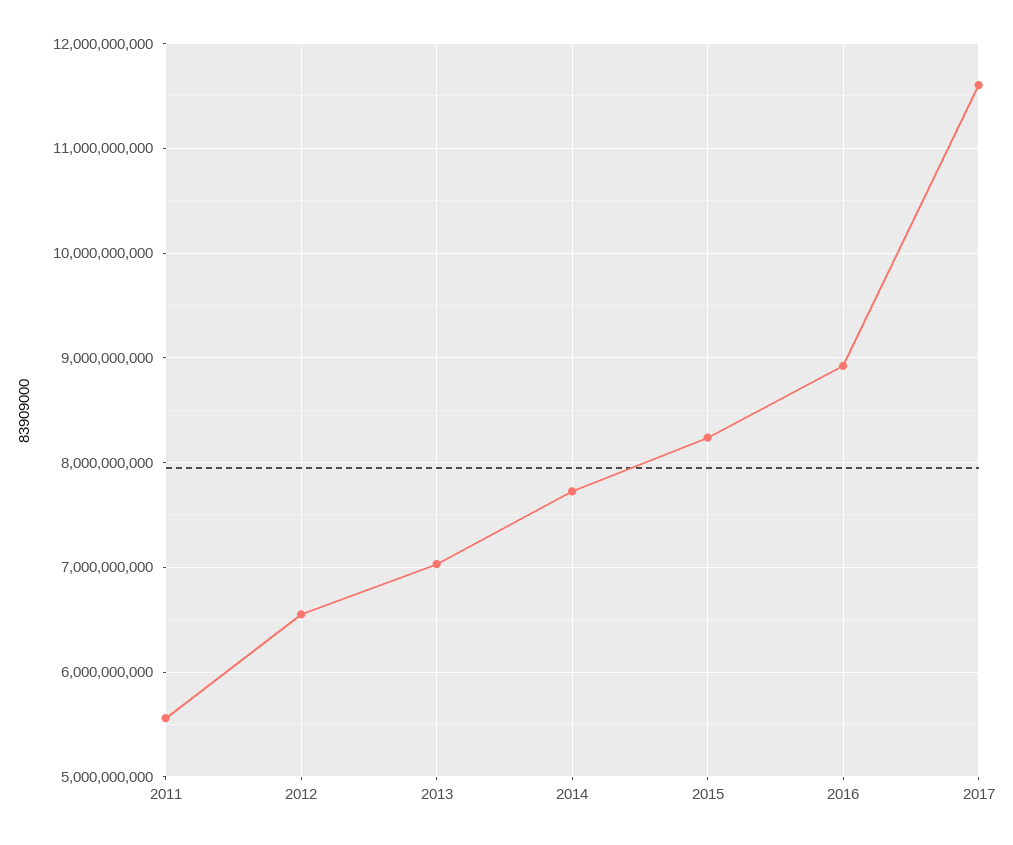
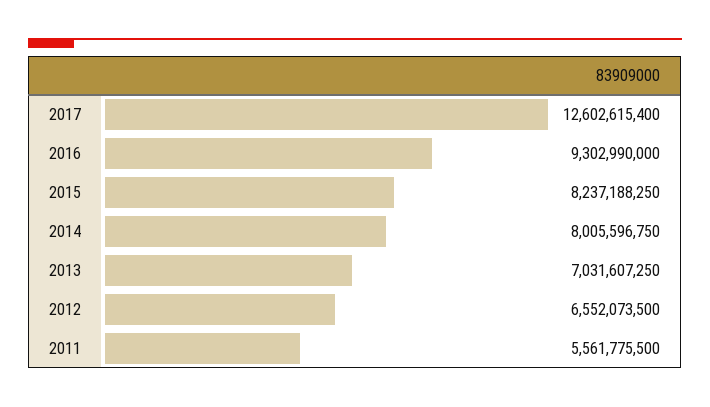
2014: 7700000000 -> 8005596750
2016: 8900000000 -> 9302990000
2017: 11600000000 -> 12602615400

